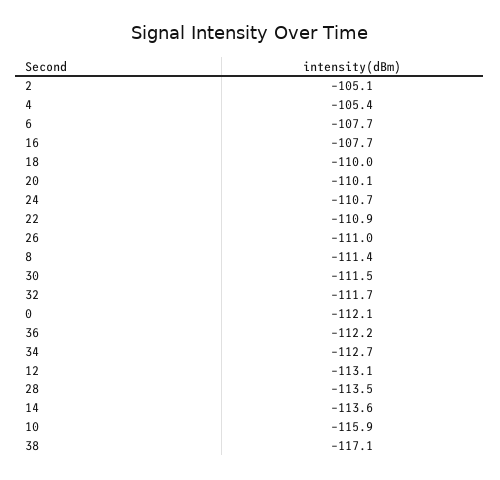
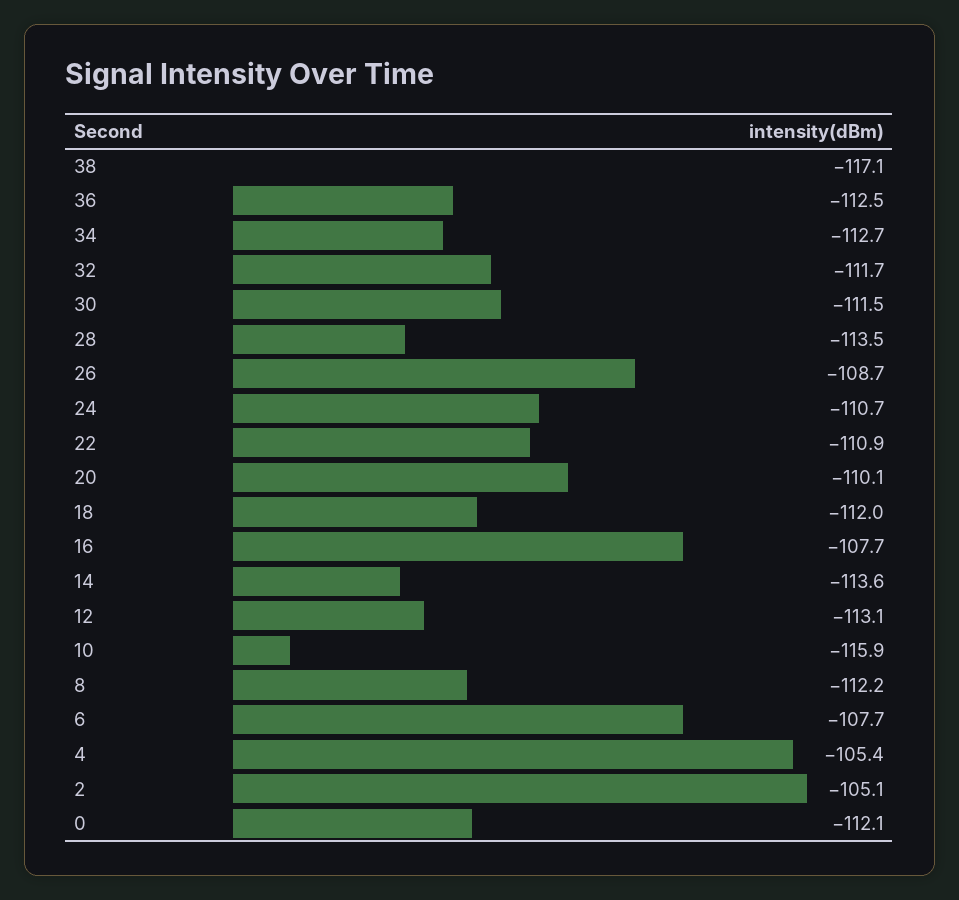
18: -110 -> -112
26: -111 -> -108.7
8: -111.4 -> -112.2
36: -112.2 -> -112.5

